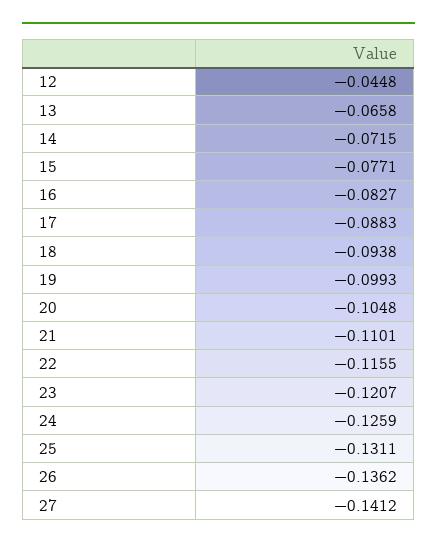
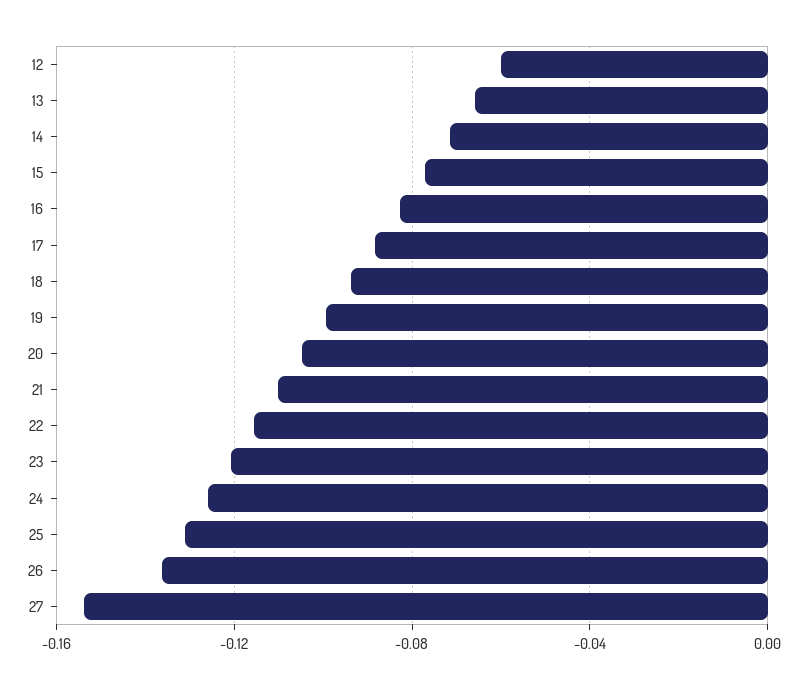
12: -0.0448 -> -0.06
27: -0.1412 -> -0.155

